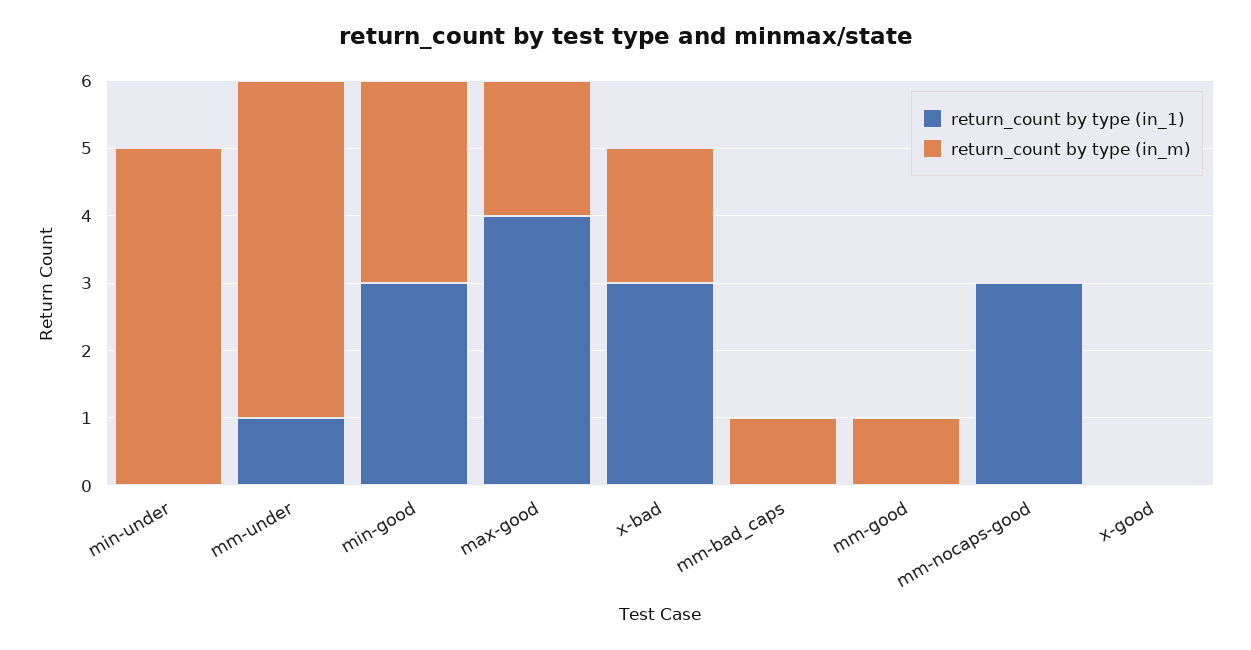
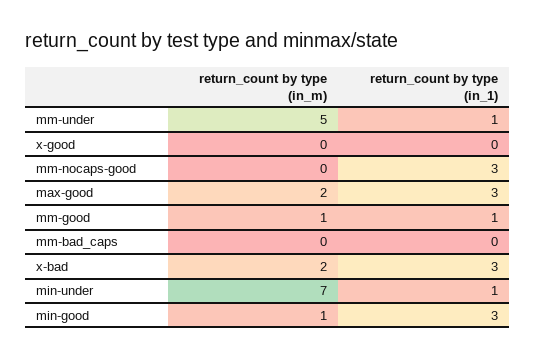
return_count by type (in_1), min-under: 0 -> 1
return_count by type (in_m), min-under: 5 -> 7
return_count by type (in_m), min-good: 3 -> 1
return_count by type (in_1), max-good: 4 -> 3
return_count by type (in_m), mm-bad_caps: 1 -> 0
return_count by type (in_1), mm-good: 0 -> 1

